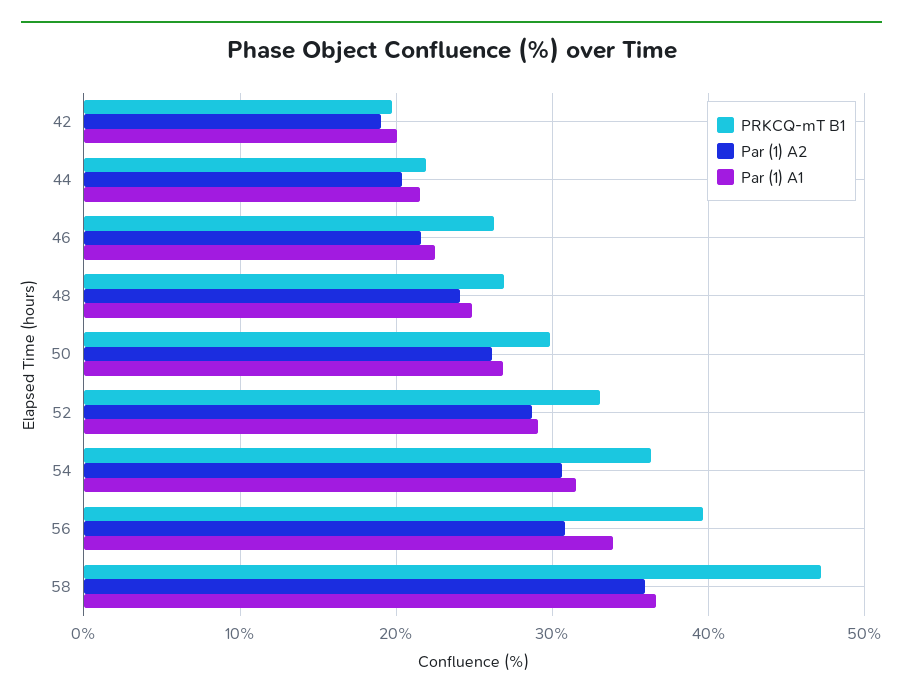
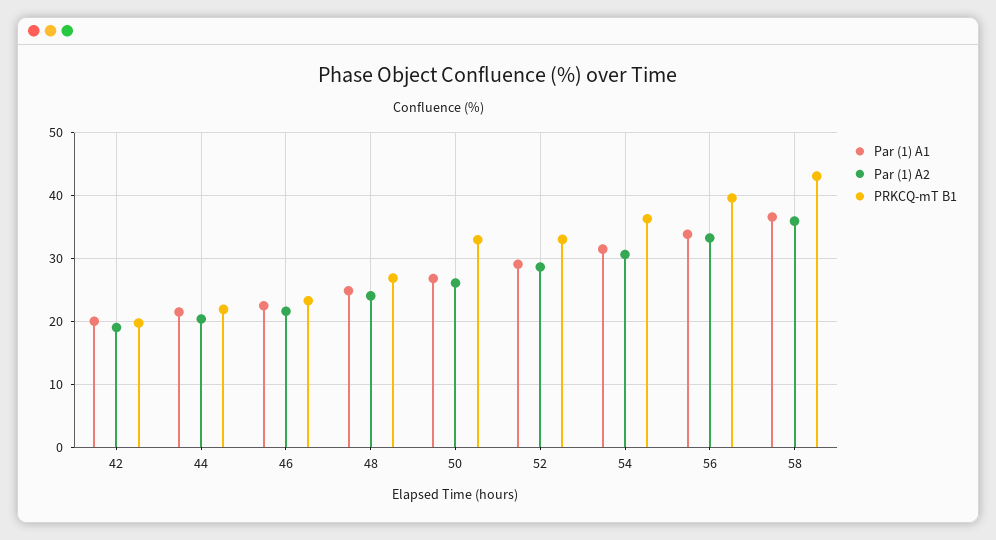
PRKCQ-mT B1, 46: 26 -> 23
PRKCQ-mT B1, 50: 30 -> 33
Par (1) A2, 56: 31 -> 33
PRKCQ-mT B1, 58: 47 -> 43

